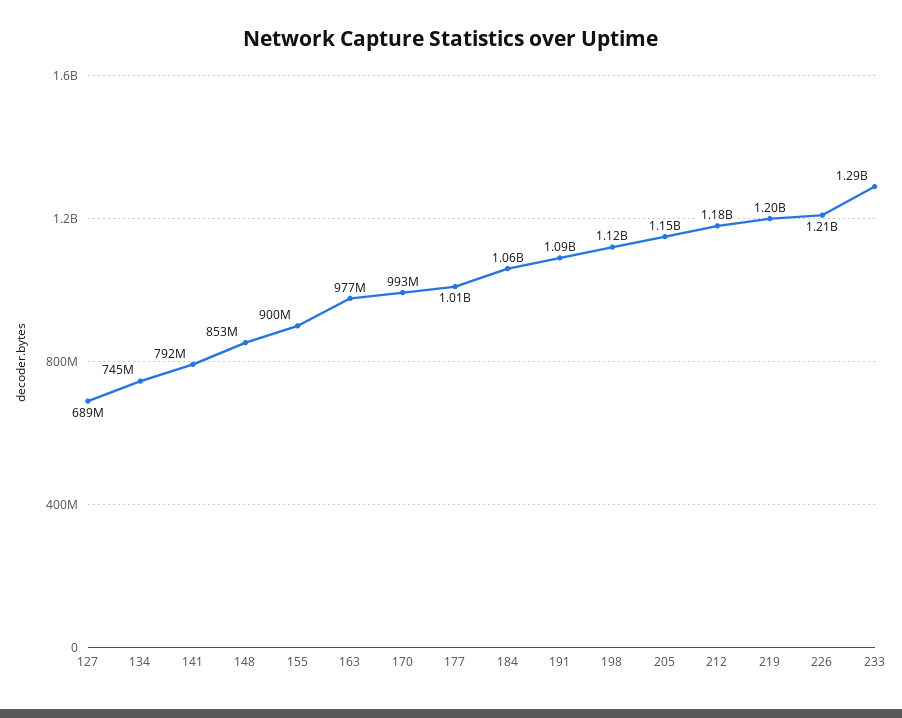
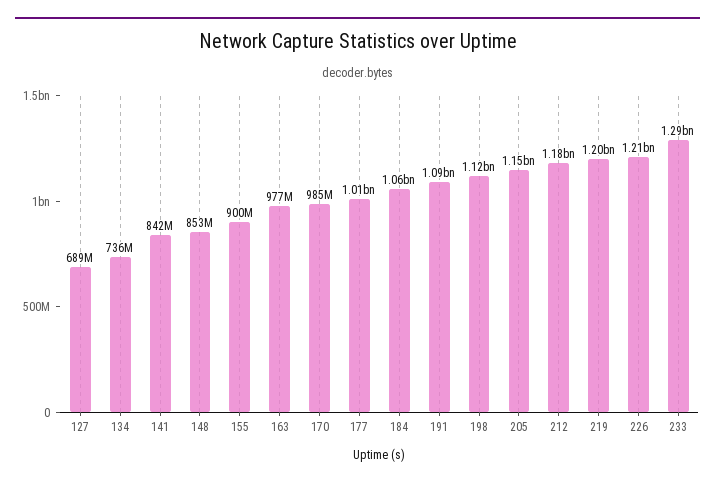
134: 745000000 -> 736000000
141: 792000000 -> 842000000
170: 993000000 -> 985000000

